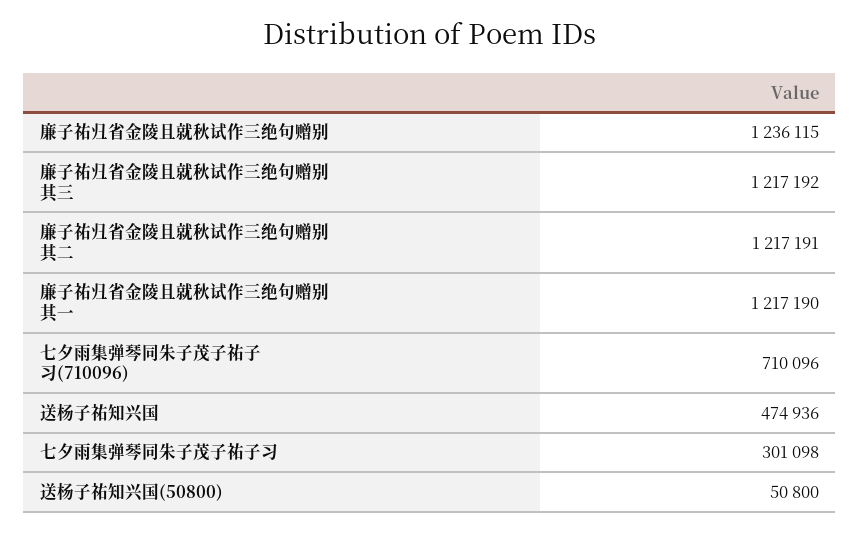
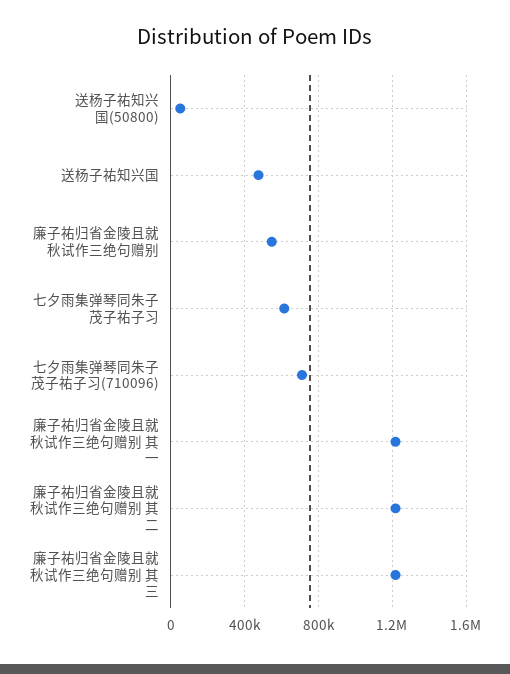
廉子祐归省金陵且就秋试作三绝句赠别: 1236115 -> 550000
七夕雨集弹琴同朱子茂子祐子习: 301098 -> 600000

